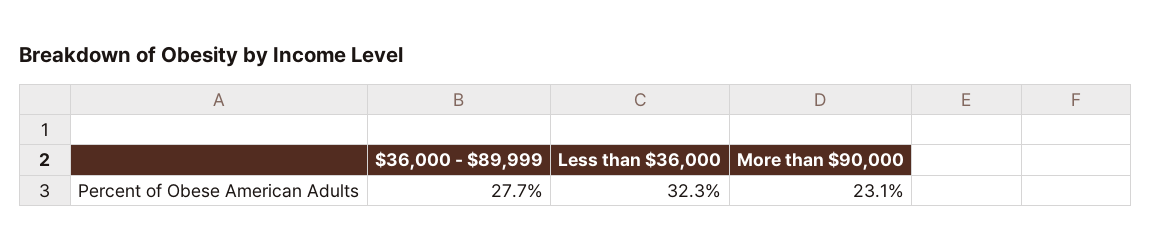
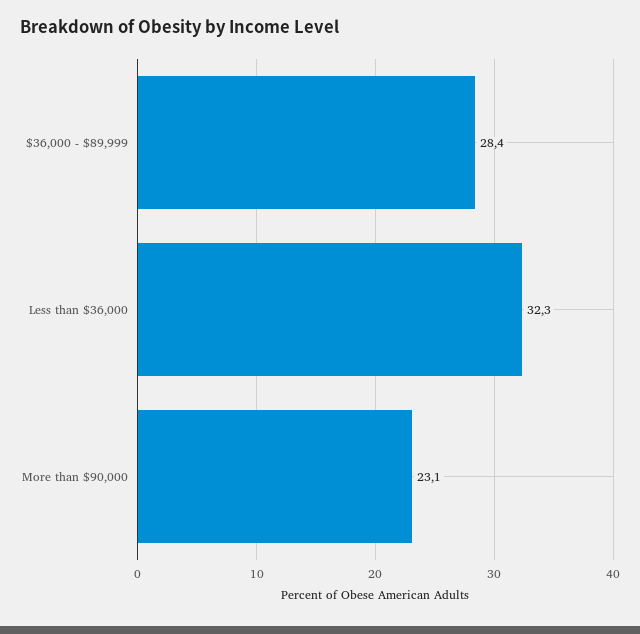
$36,000 - $89,999: 27.7 -> 28.4

